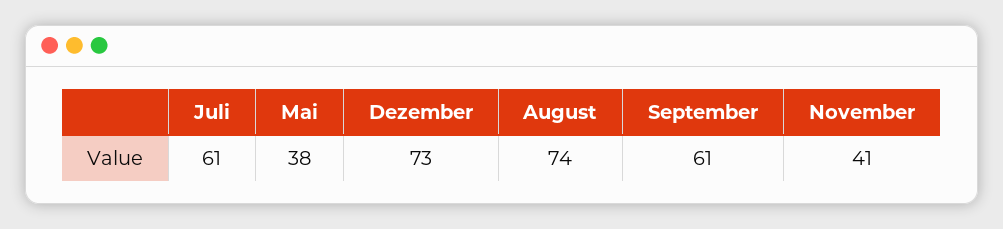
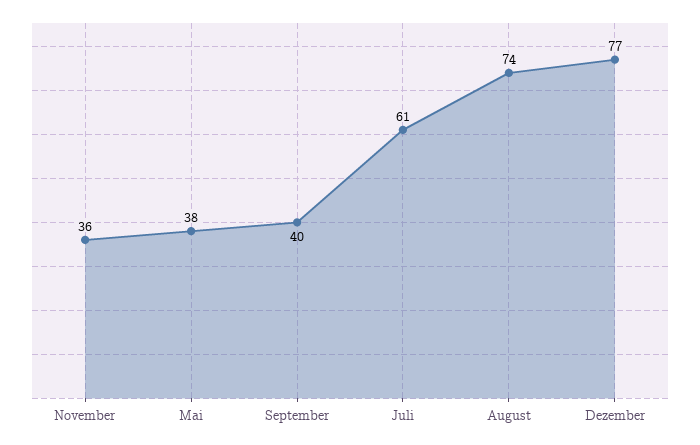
Dezember: 73 -> 77
September: 61 -> 40
November: 41 -> 36

